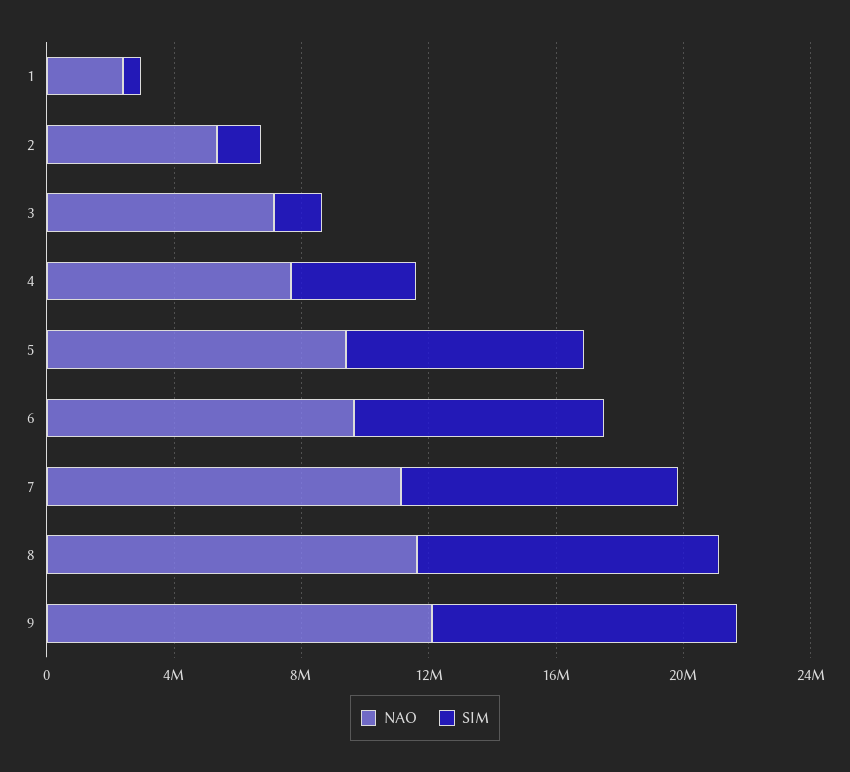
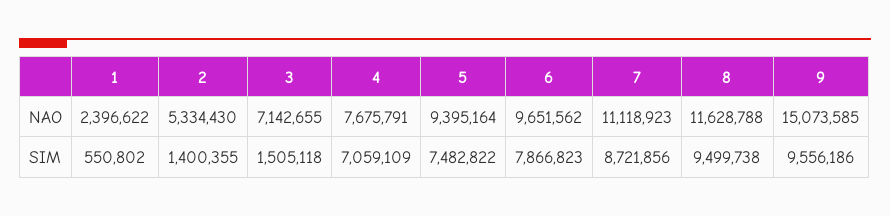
SIM, 4: 4000000 -> 7059109
NAO, 9: 12000000 -> 15073585

